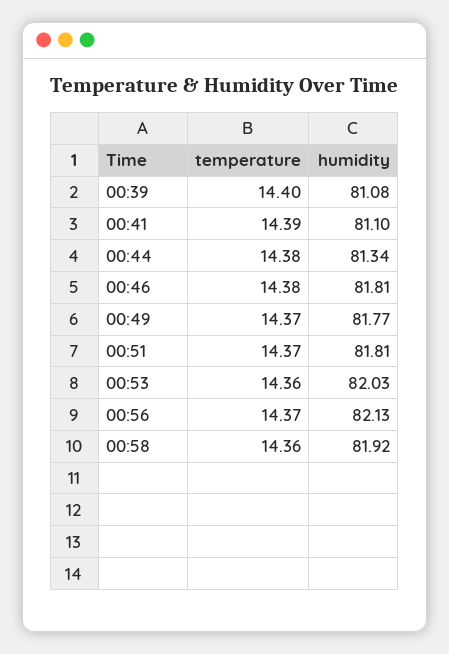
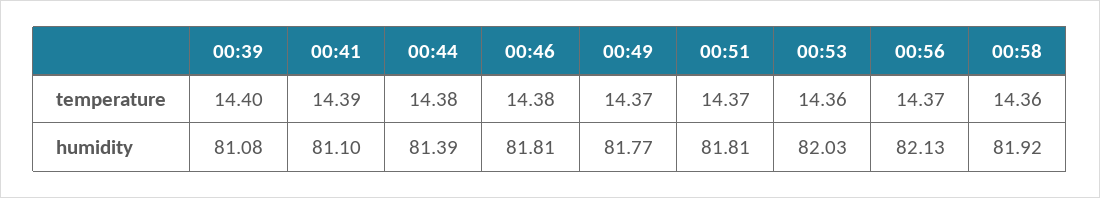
humidity, 00:44: 81.34 -> 81.39

